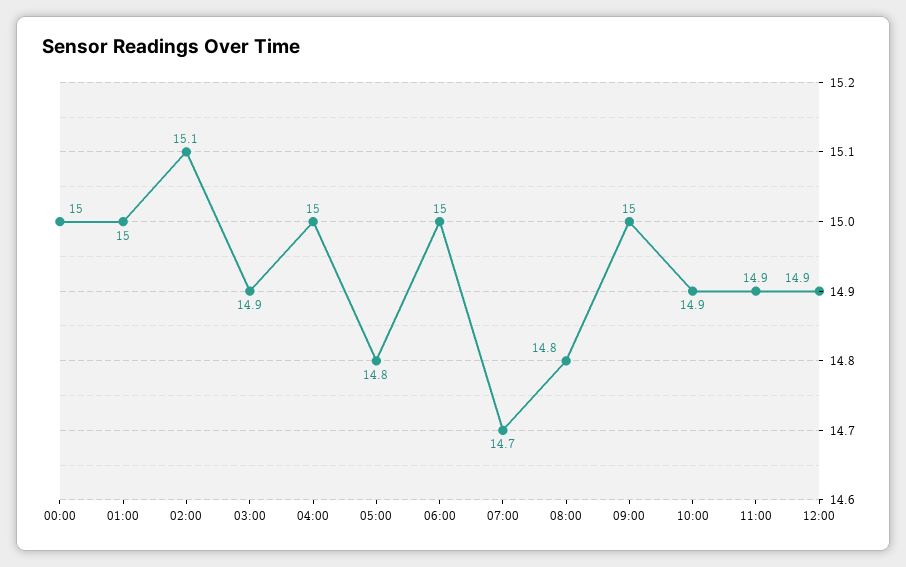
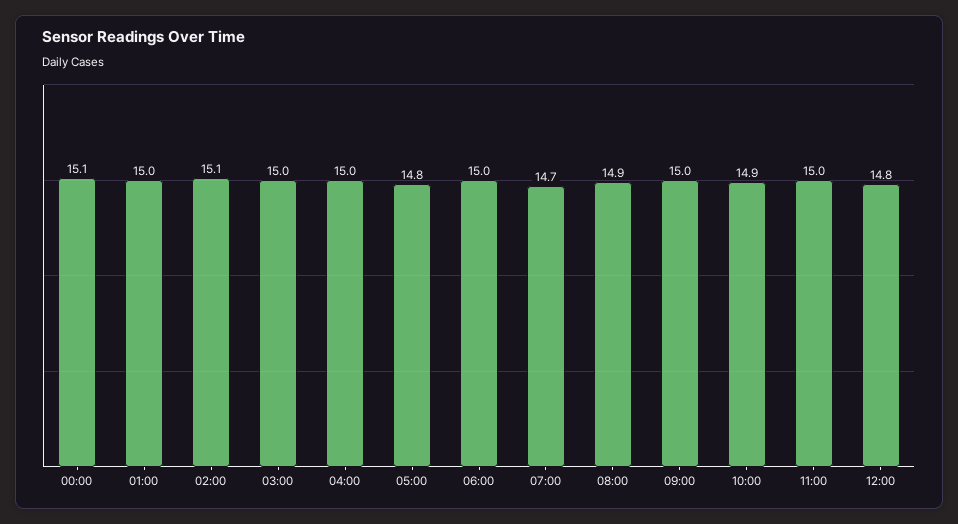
00:00: 15 -> 15.1
03:00: 14.9 -> 15
08:00: 14.8 -> 14.9
11:00: 14.9 -> 15
12:00: 14.9 -> 14.8

